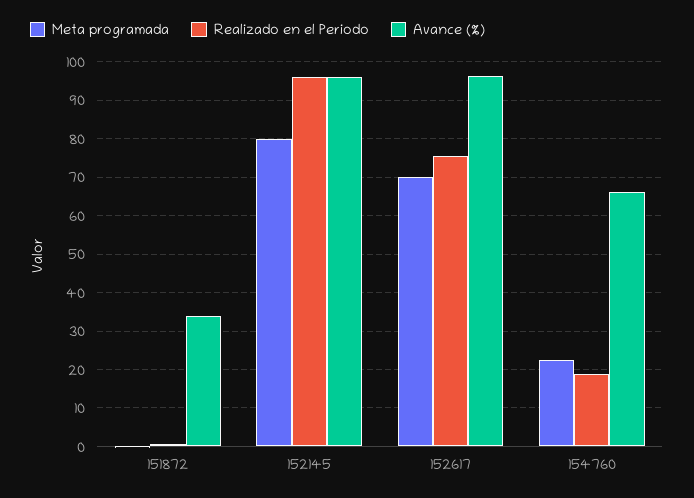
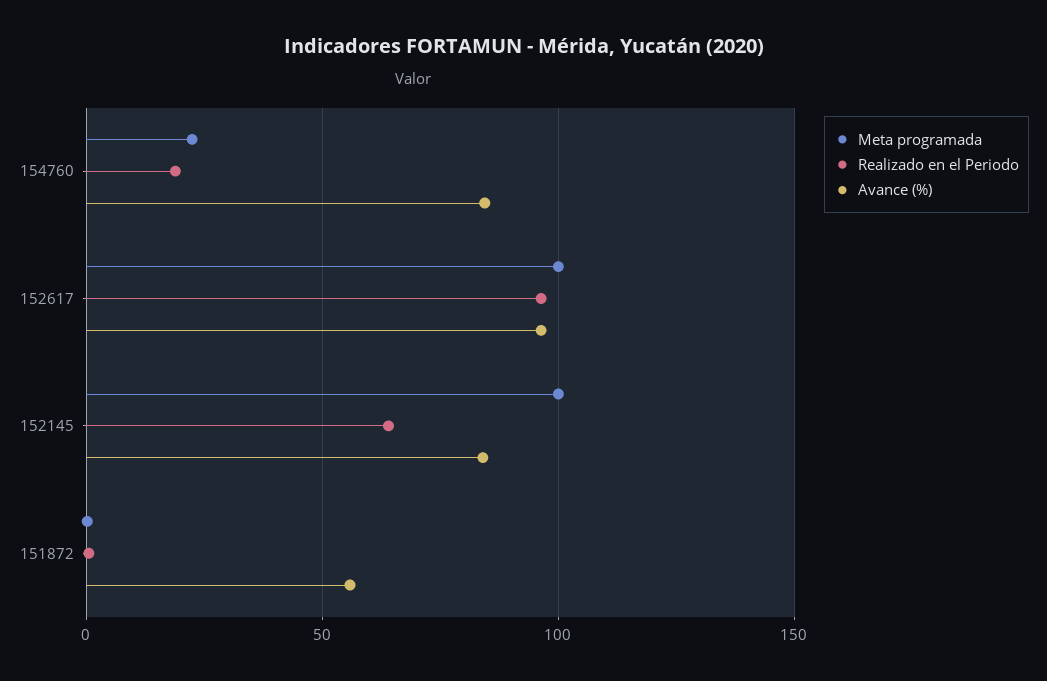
Avance (%), 151872: 34 -> 55
Meta programada, 152145: 80 -> 100
Realizado en el Periodo, 152145: 96 -> 65
Avance (%), 152145: 96 -> 85
Meta programada, 152617: 70 -> 100
Realizado en el Periodo, 152617: 76 -> 95
Avance (%), 154760: 66 -> 85

